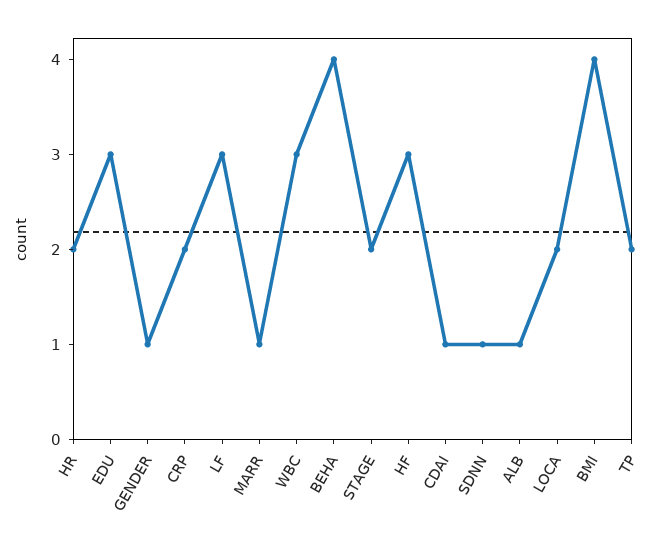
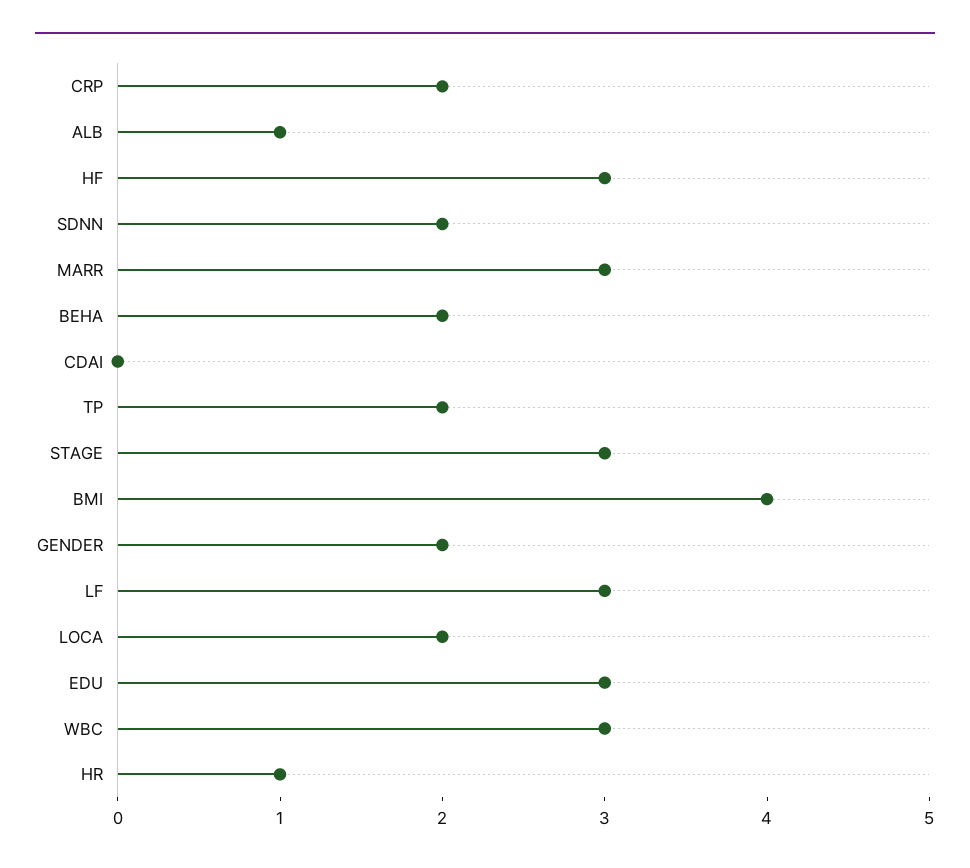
HR: 2 -> 1
GENDER: 1 -> 2
MARR: 1 -> 3
BEHA: 4 -> 2
STAGE: 2 -> 3
CDAI: 1 -> 0
SDNN: 1 -> 2

